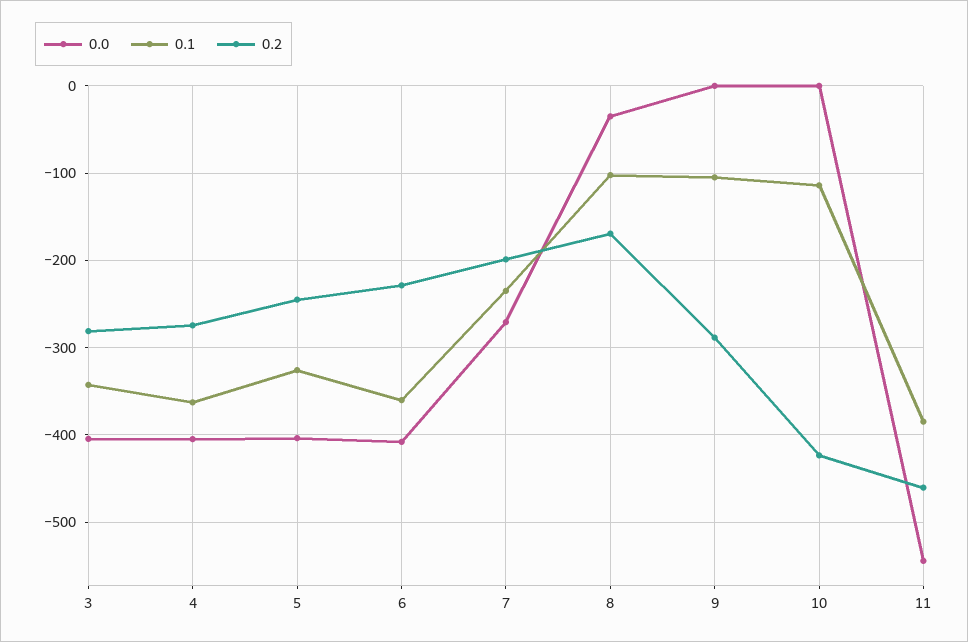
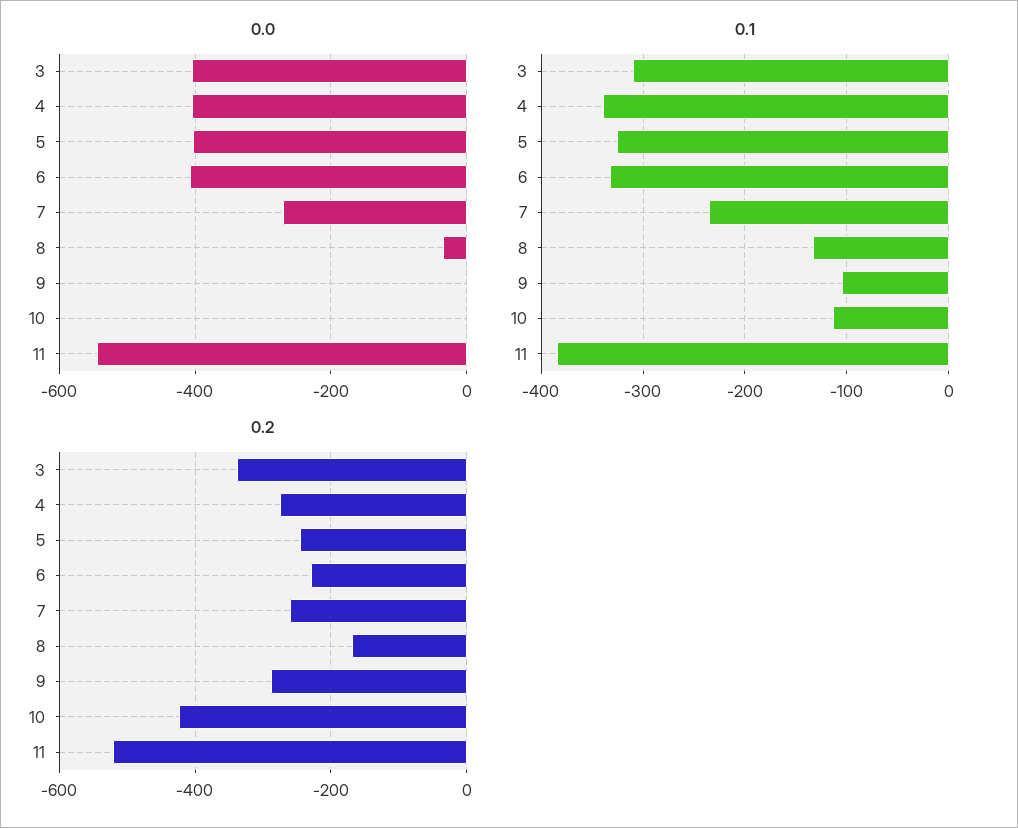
0.1, 3: -340 -> -310
0.2, 3: -280 -> -340
0.1, 4: -360 -> -340
0.1, 6: -360 -> -330
0.2, 7: -200 -> -260
0.1, 8: -100 -> -130
0.2, 11: -460 -> -520

